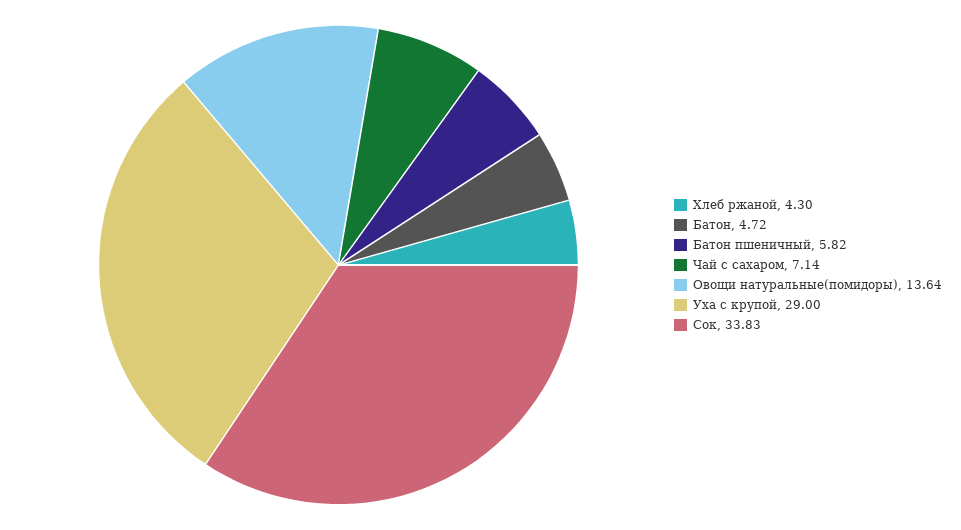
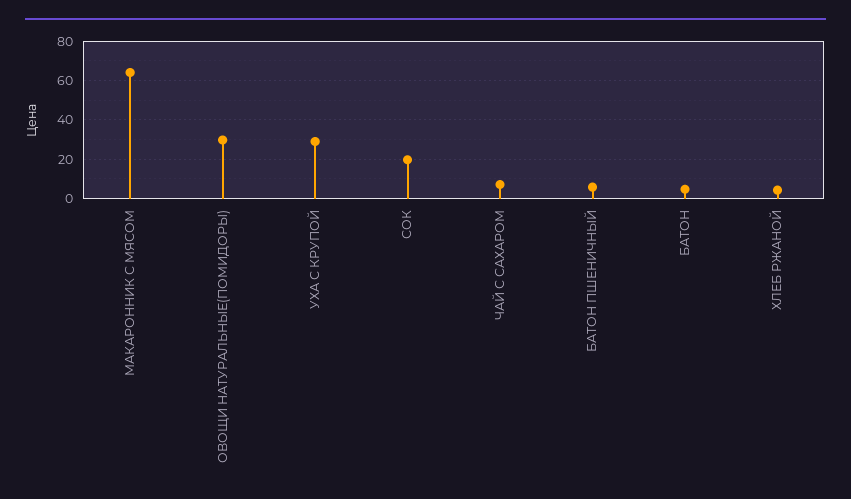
Овощи натуральные(помидоры): 13.64 -> 30
Сок: 33.83 -> 20
МАКАРОННИК С МЯСОМ: none -> 65

